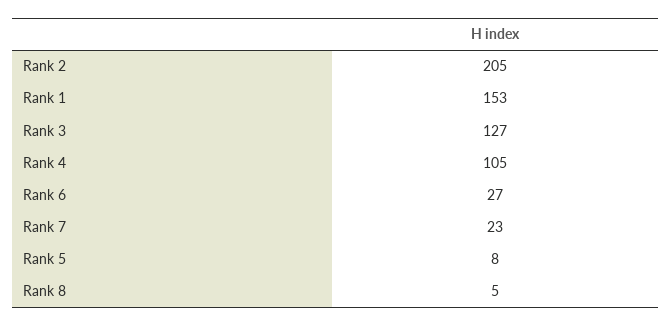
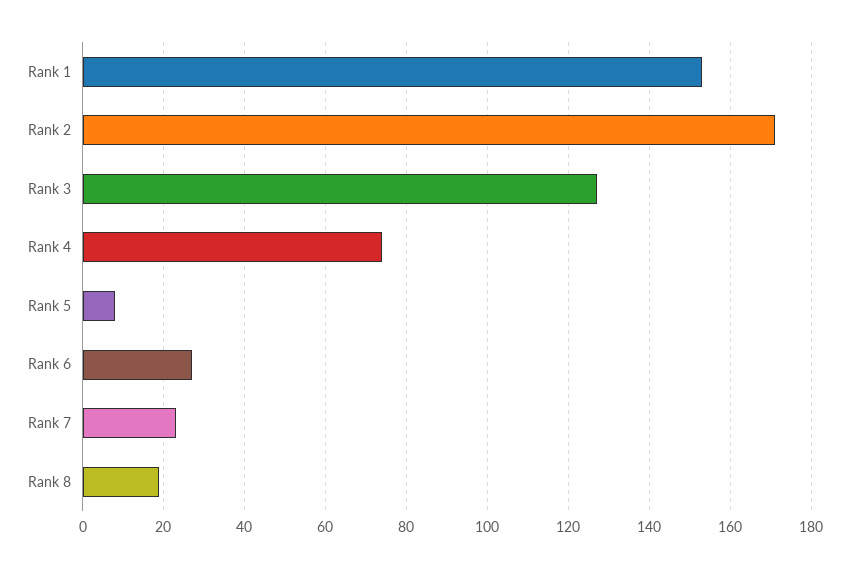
Rank 2: 205 -> 170
Rank 4: 105 -> 75
Rank 8: 5 -> 20

